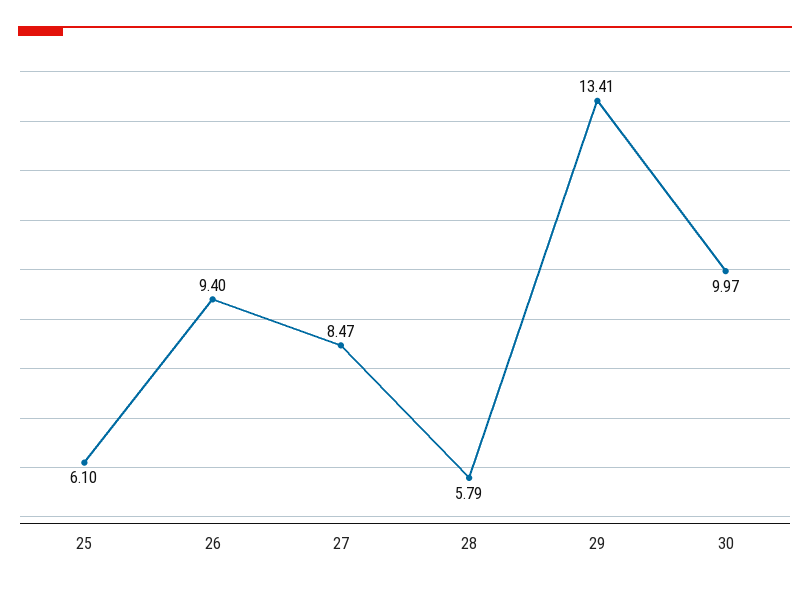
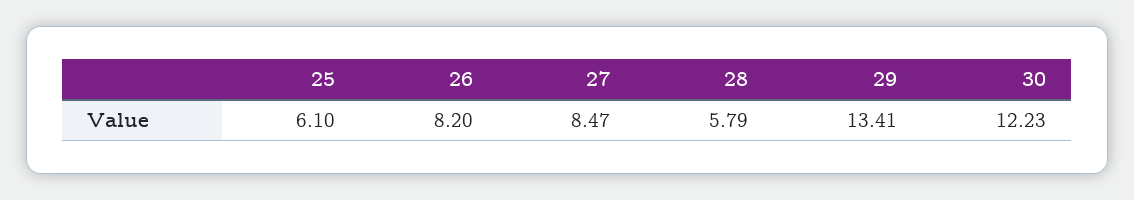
26: 9.4 -> 8.2
30: 9.97 -> 12.23

